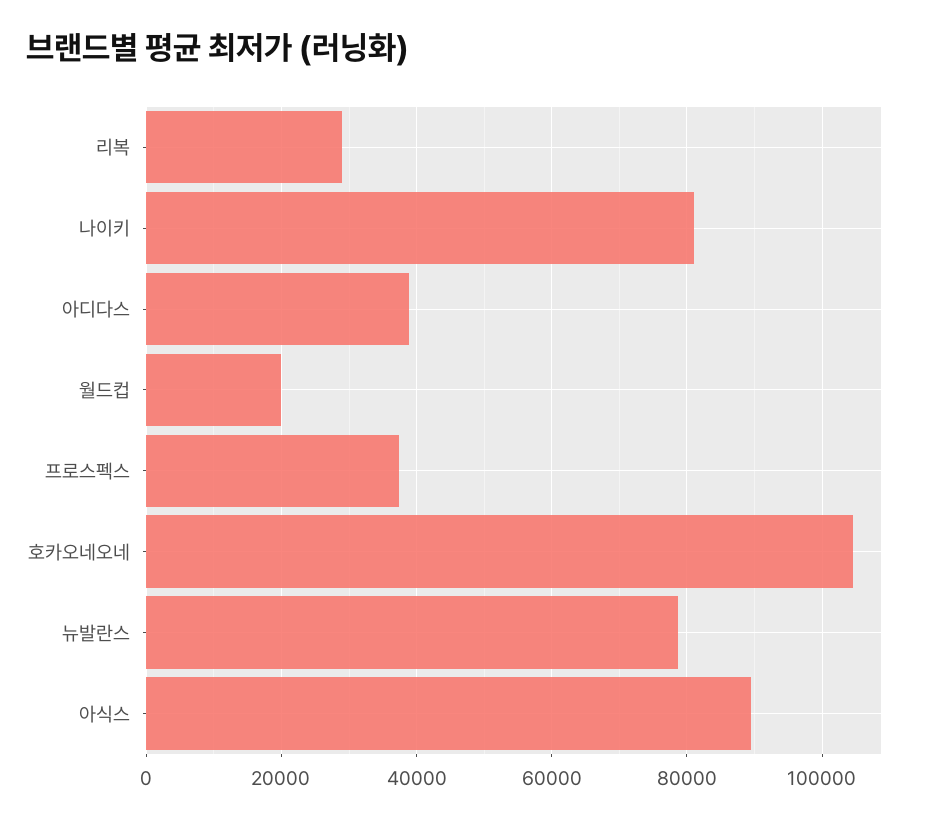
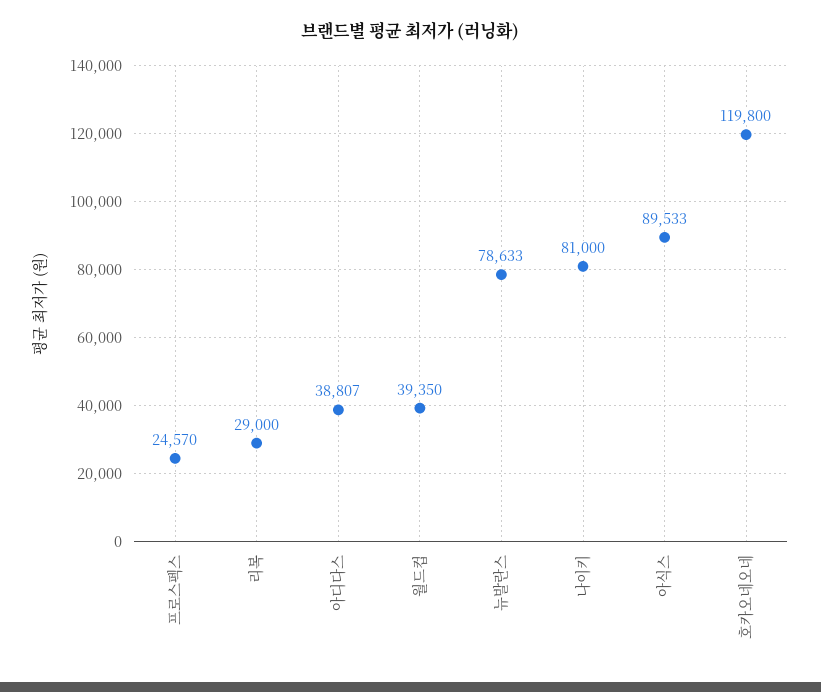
월드컵: 20000 -> 39350
프로스펙스: 38000 -> 24570
호카오네오네: 104000 -> 119800

